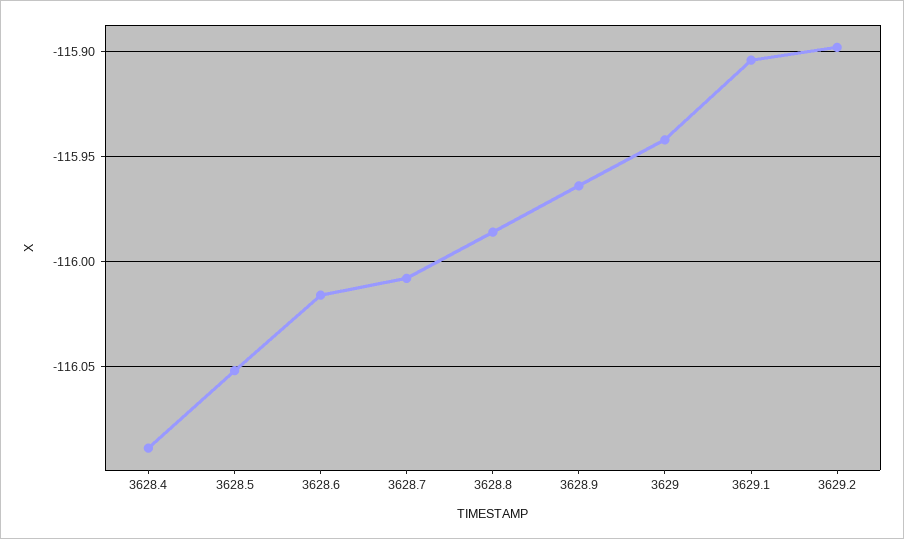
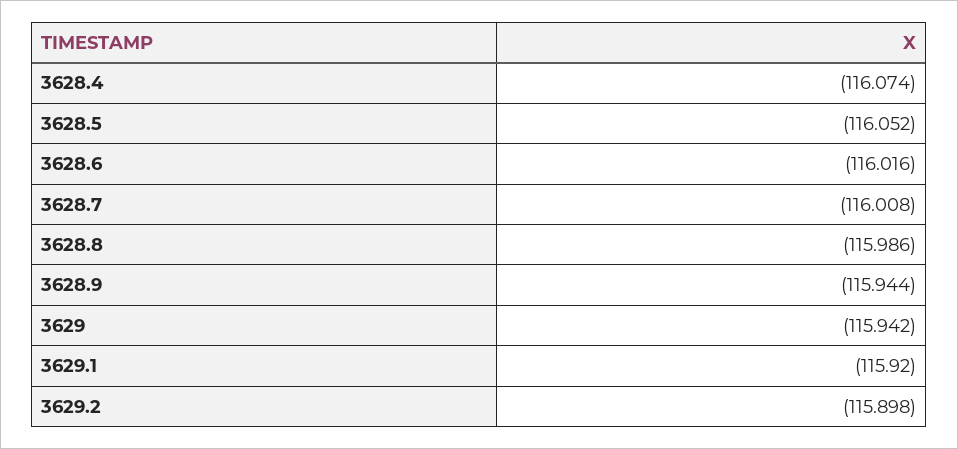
3628.4: -116.09 -> -116.074
3628.9: -115.965 -> -115.944
3629.1: -115.905 -> -115.92

